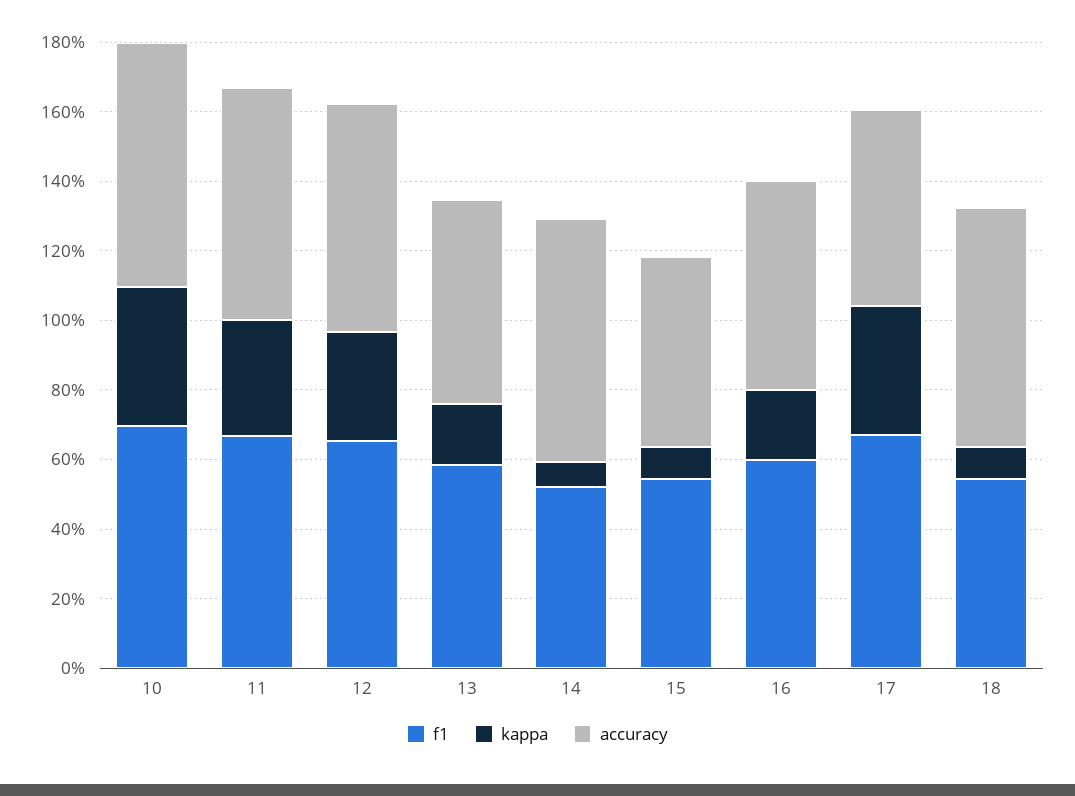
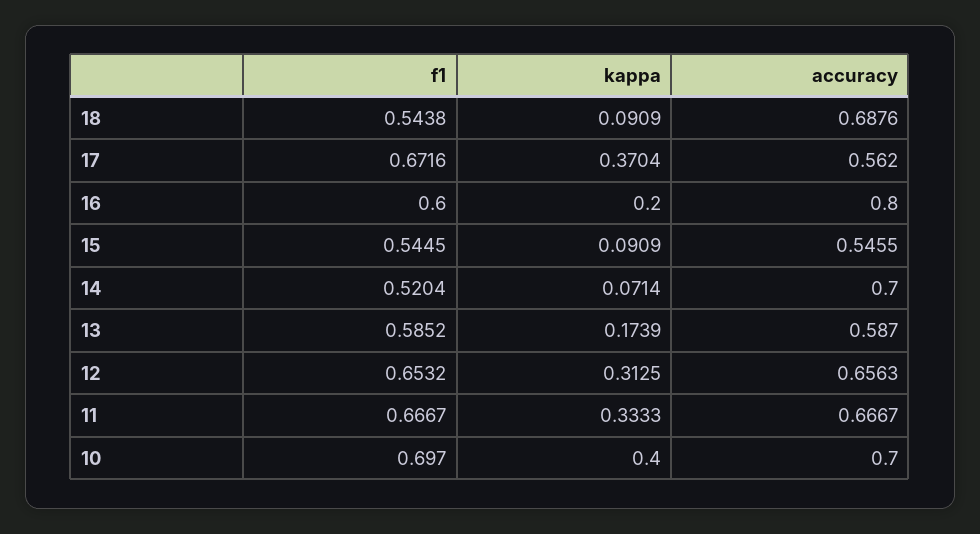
accuracy, 16: 0.6 -> 0.8

